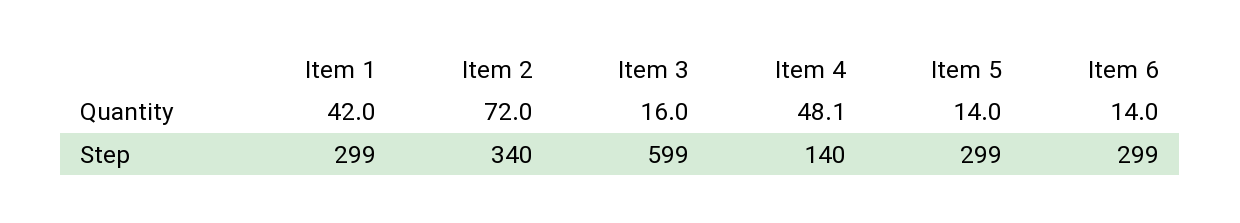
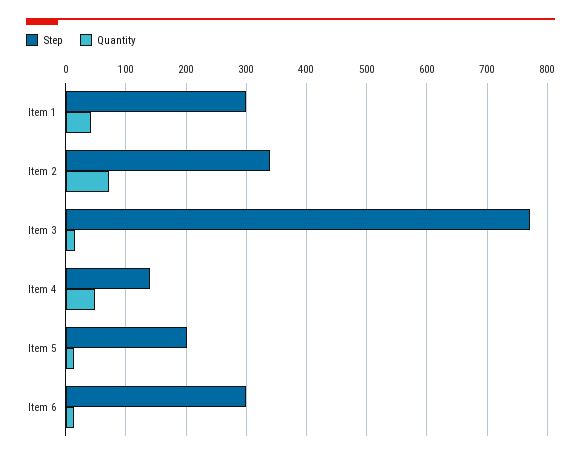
Step, Item 3: 599 -> 770
Step, Item 5: 299 -> 200

